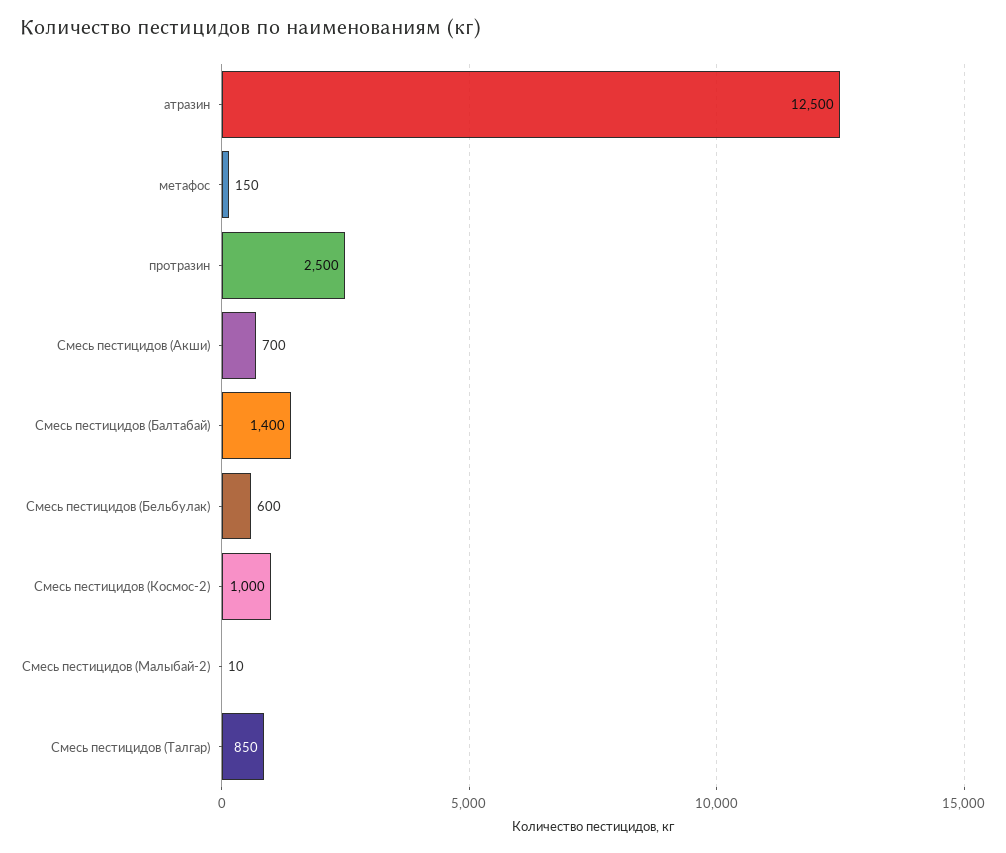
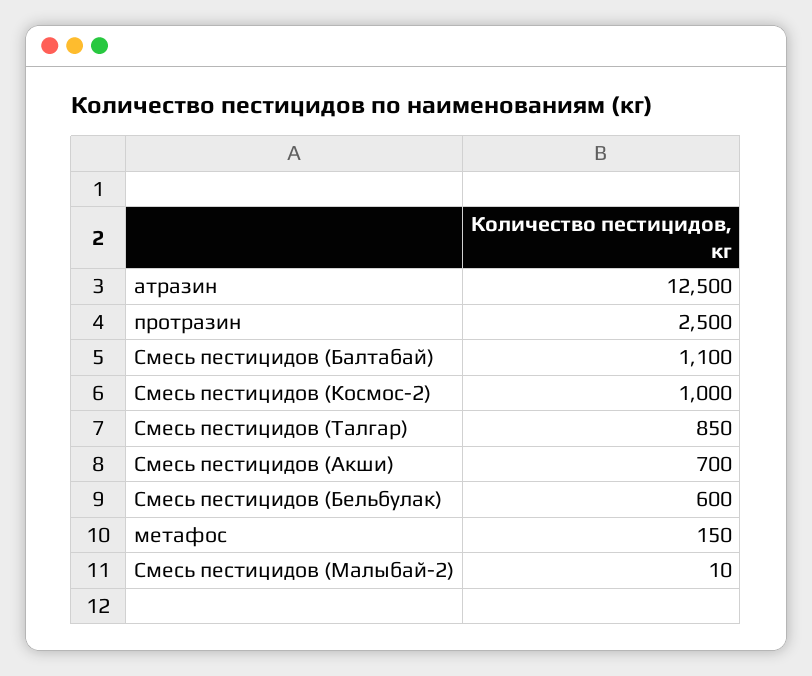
Смесь пестицидов (Балтабай): 1400 -> 1100

